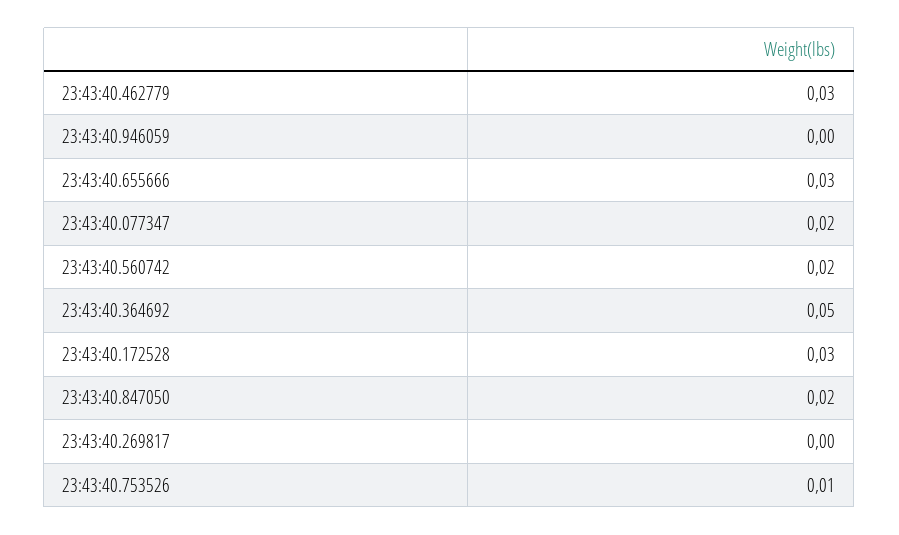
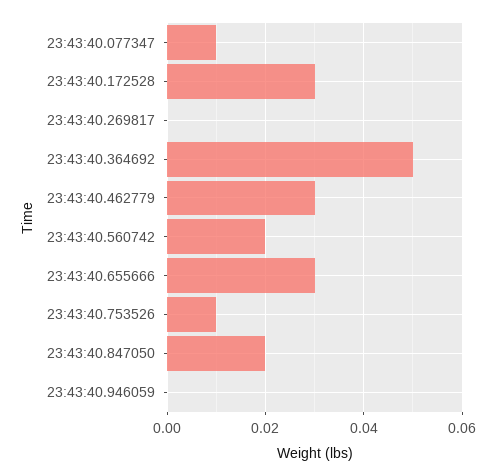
23:43:40.077347: 0.02 -> 0.01

